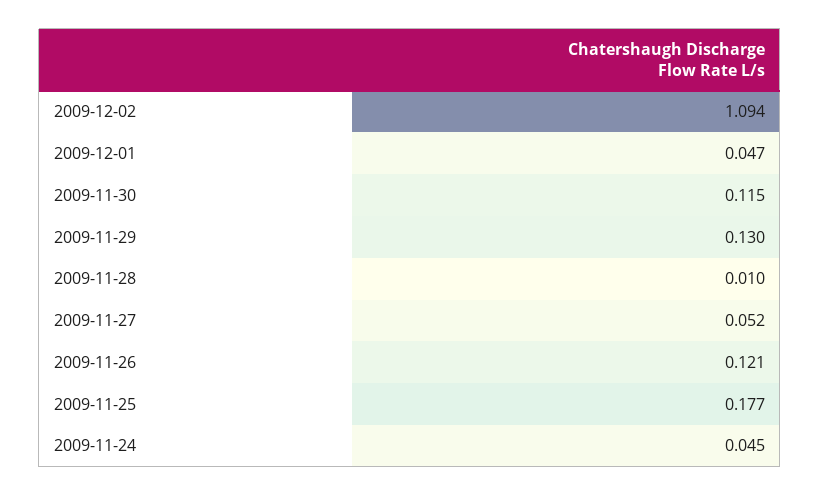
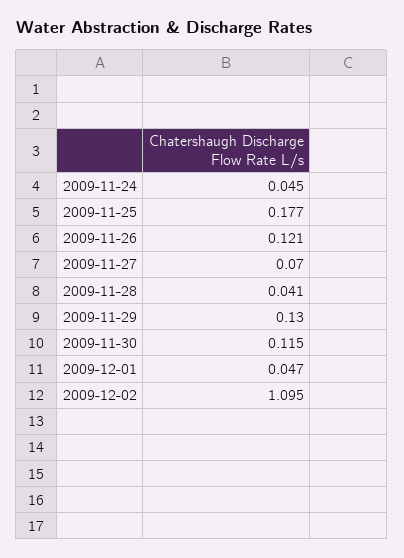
2009-12-02: 1.094 -> 1.095
2009-11-28: 0.01 -> 0.041
2009-11-27: 0.052 -> 0.07

